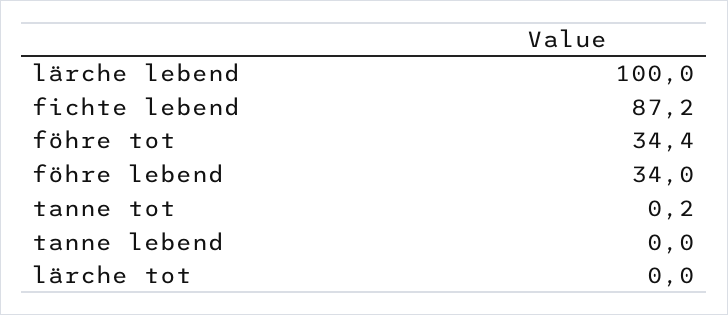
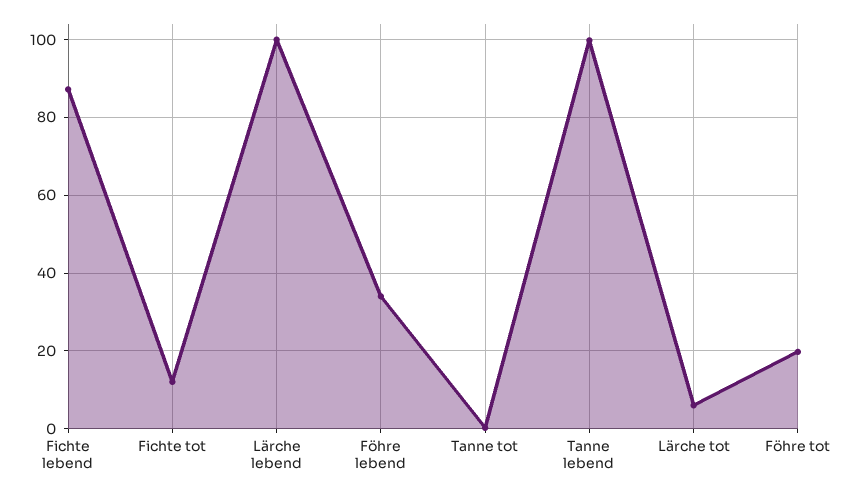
föhre tot: 34.4 -> 20
tanne lebend: 0 -> 100
lärche tot: 0 -> 6
Fichte tot: none -> 12

